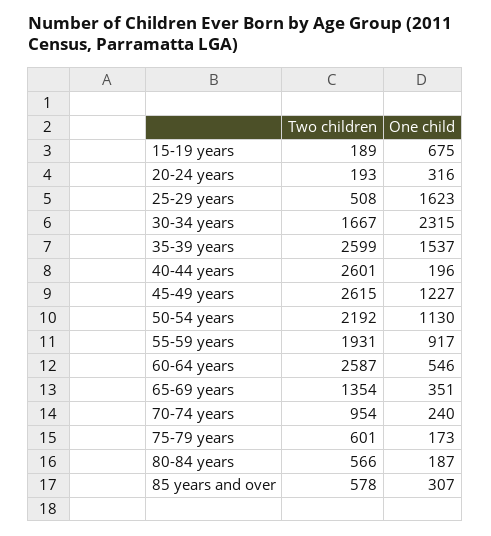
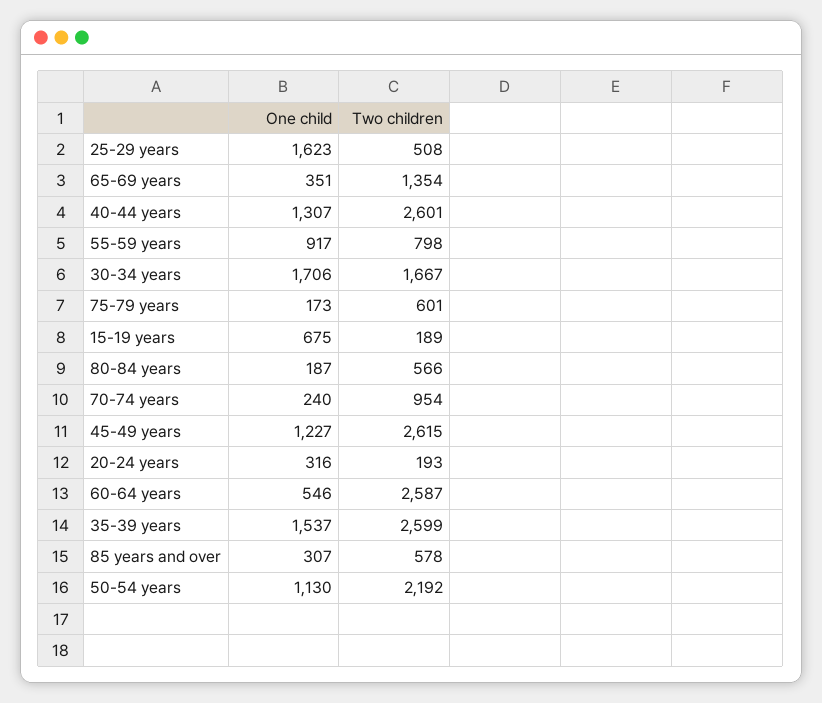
One child, 30-34 years: 2315 -> 1706
One child, 40-44 years: 196 -> 1307
Two children, 55-59 years: 1931 -> 798

